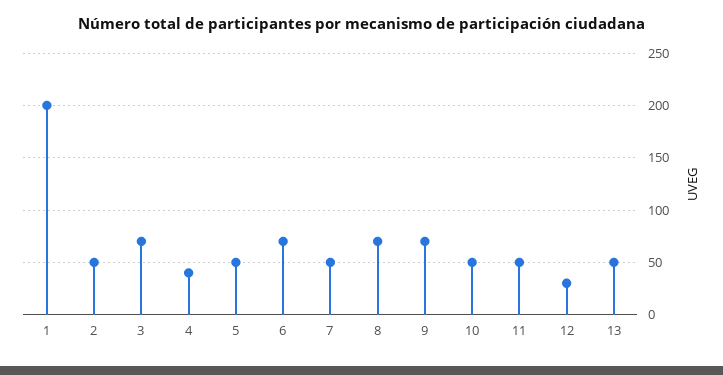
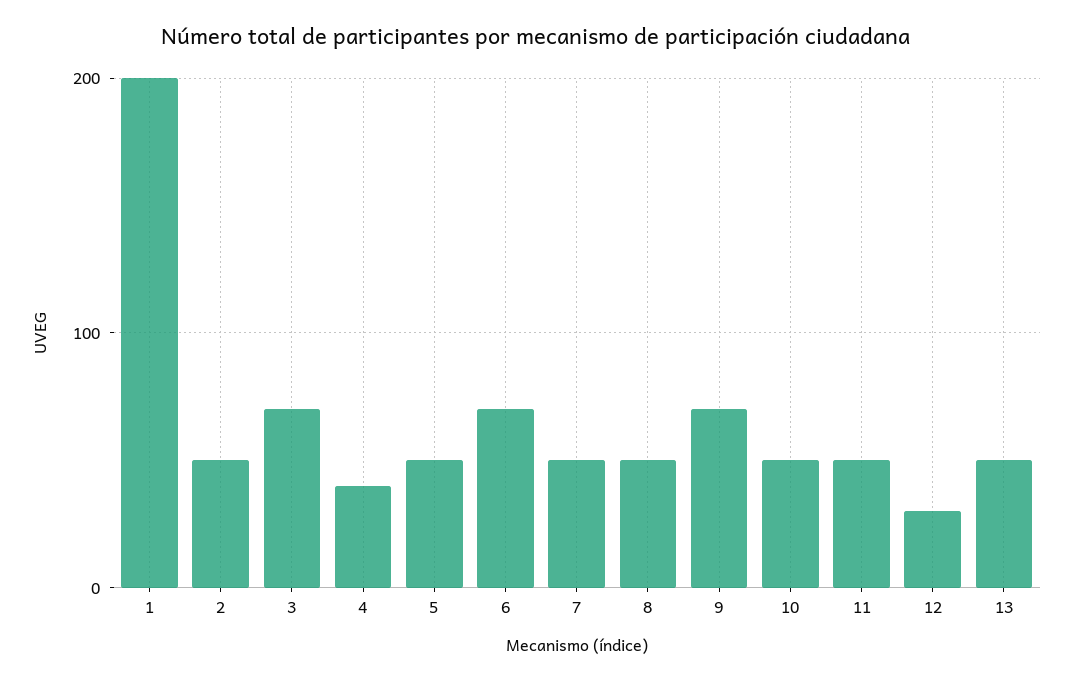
8: 70 -> 50

